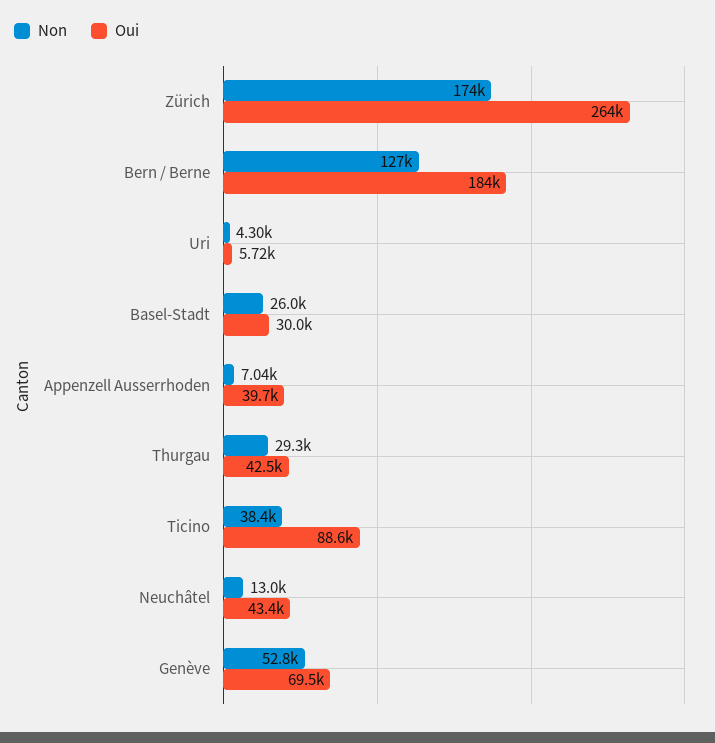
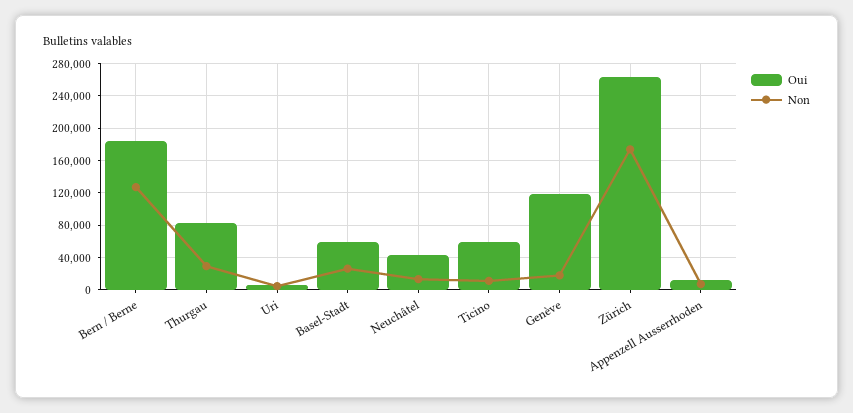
Oui, Basel-Stadt: 30000 -> 60000
Oui, Appenzell Ausserrhoden: 39700 -> 10000
Oui, Thurgau: 42500 -> 80000
Non, Ticino: 38400 -> 10000
Oui, Ticino: 88600 -> 60000
Non, Genève: 52800 -> 20000
Oui, Genève: 69500 -> 120000

